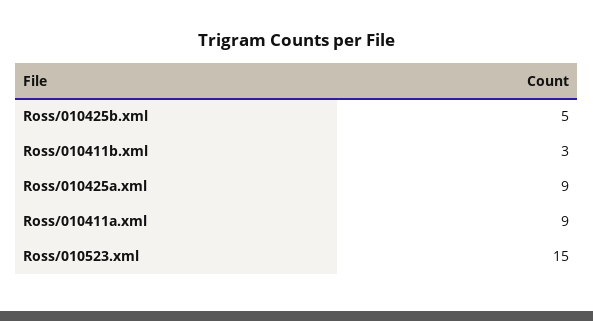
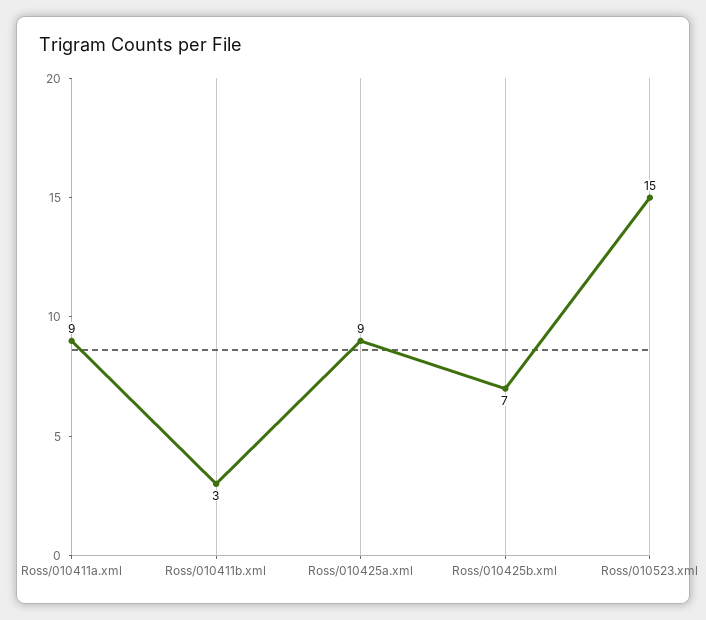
Ross/010425b.xml: 5 -> 7

